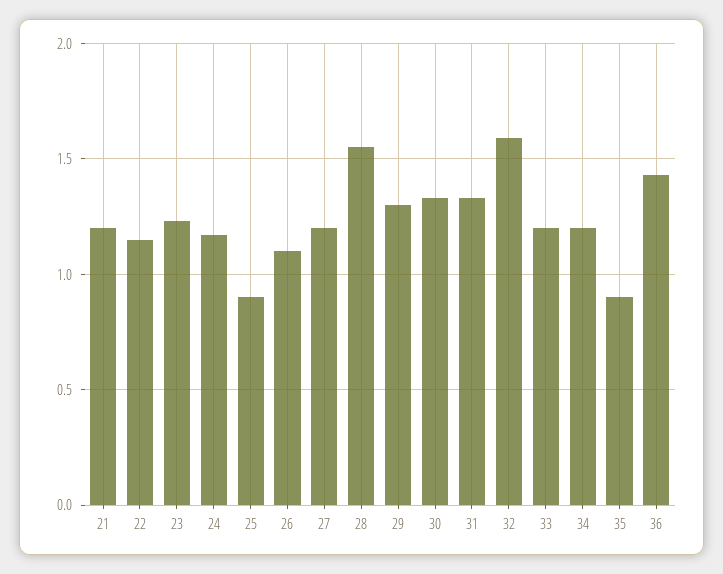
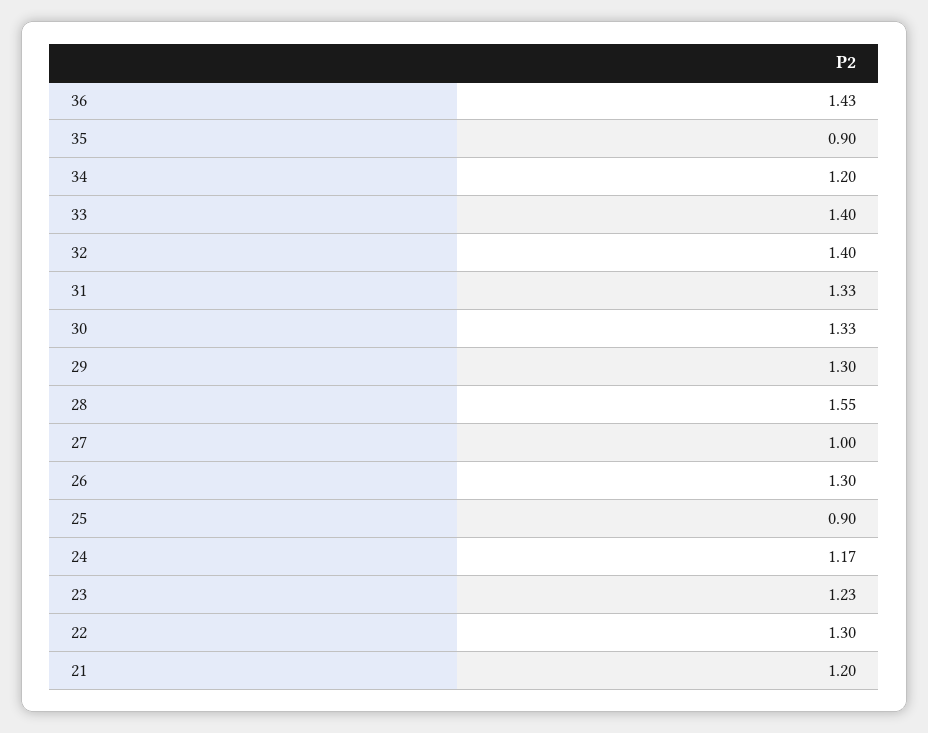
22: 1.15 -> 1.3
26: 1.1 -> 1.3
27: 1.2 -> 1
32: 1.6 -> 1.4
33: 1.2 -> 1.4

